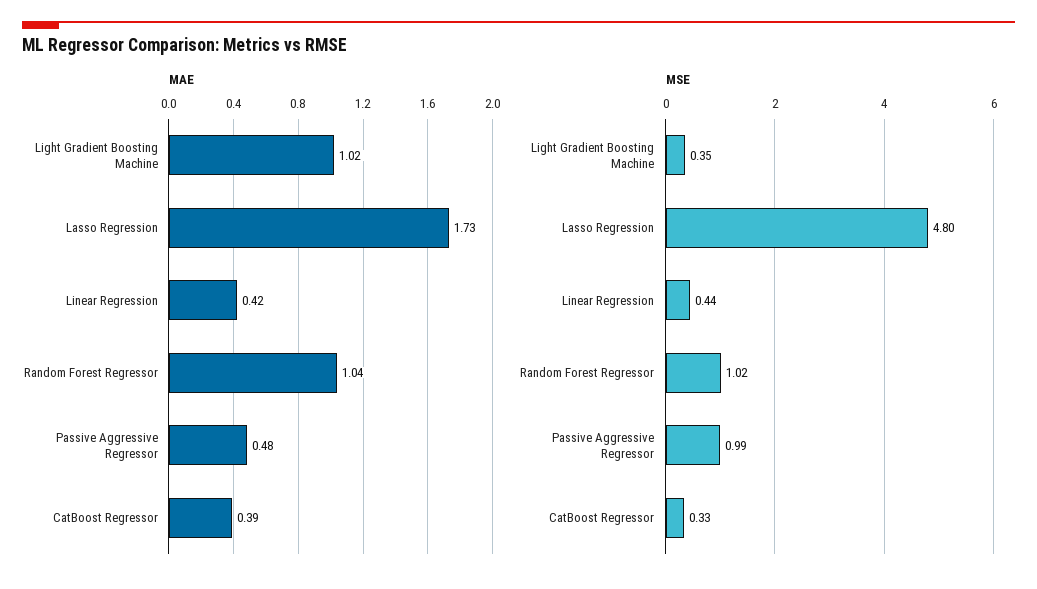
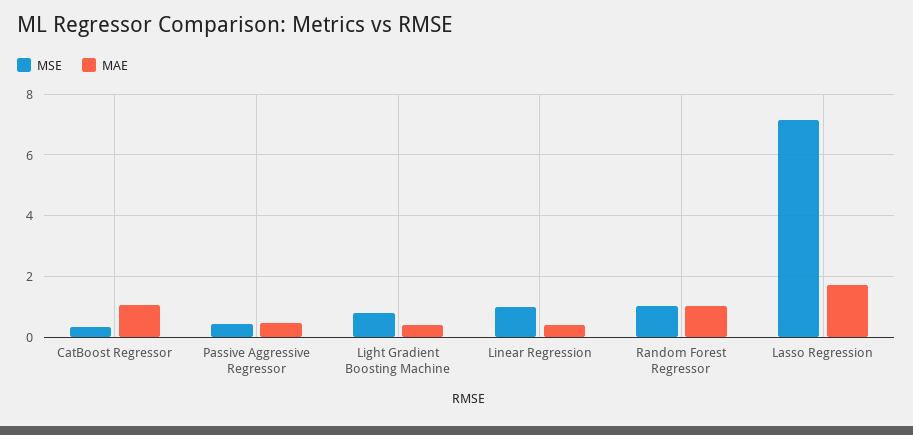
MAE, Light Gradient Boosting Machine: 1.02 -> 0.4
MAE, CatBoost Regressor: 0.39 -> 1
MSE, Light Gradient Boosting Machine: 0.35 -> 0.8
MSE, Lasso Regression: 4.8 -> 7.2
MSE, Linear Regression: 0.44 -> 1
MSE, Passive Aggressive Regressor: 0.99 -> 0.4

